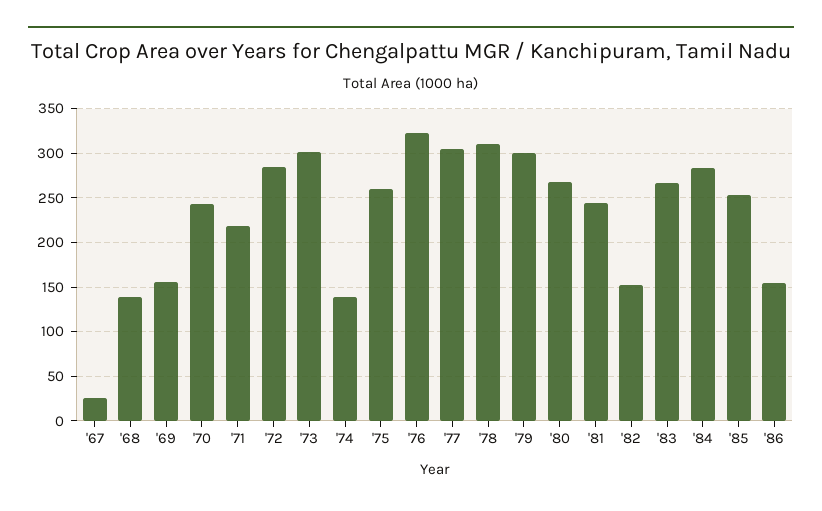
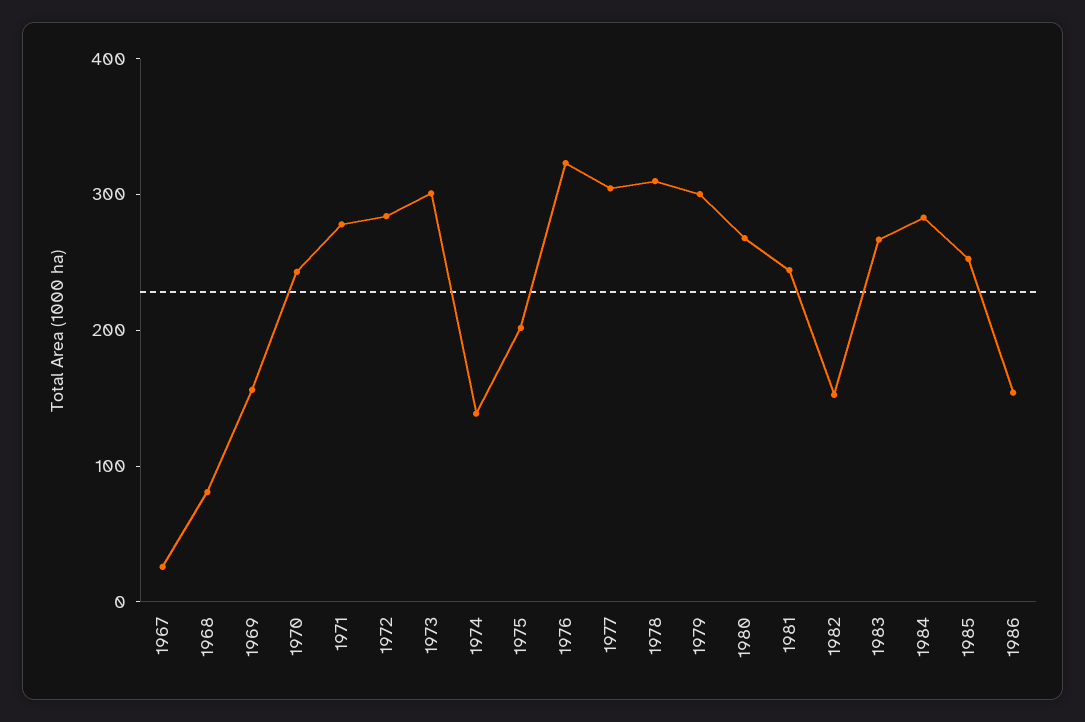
'68: 140 -> 80
'71: 220 -> 280
'75: 260 -> 200

